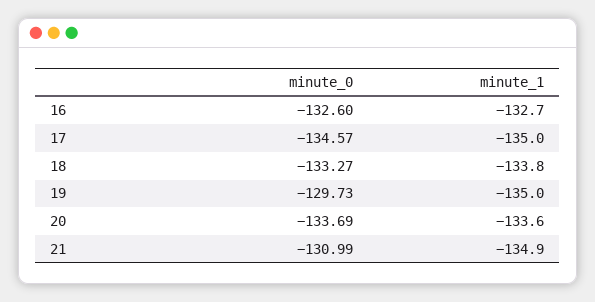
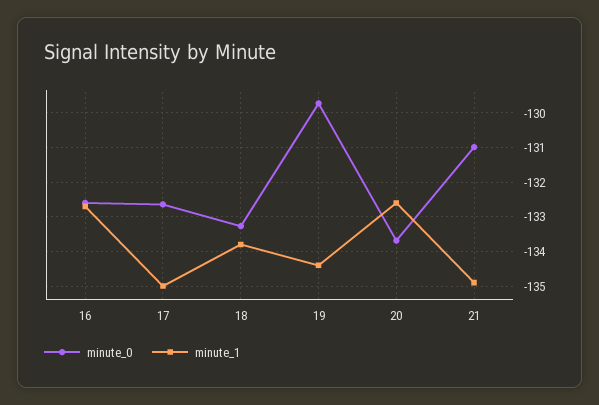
minute_0, 17: -134.57 -> -132.6
minute_1, 19: -135 -> -134.4
minute_1, 20: -133.6 -> -132.6

